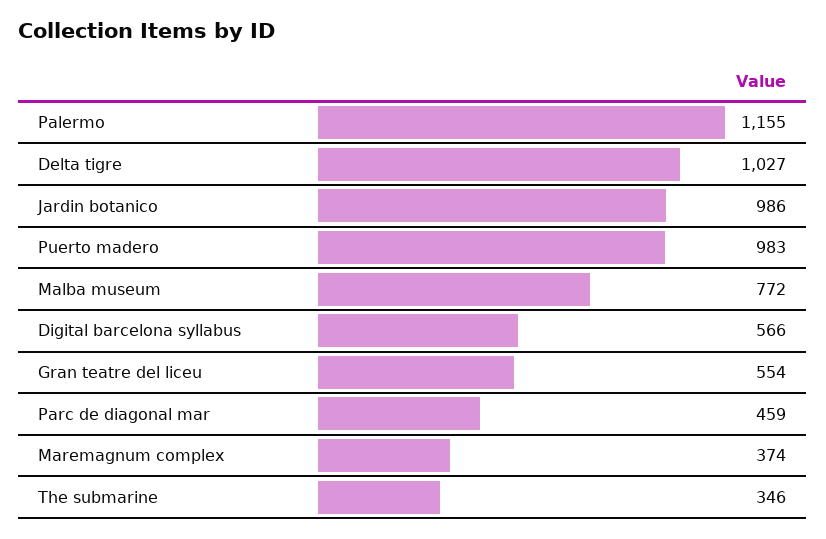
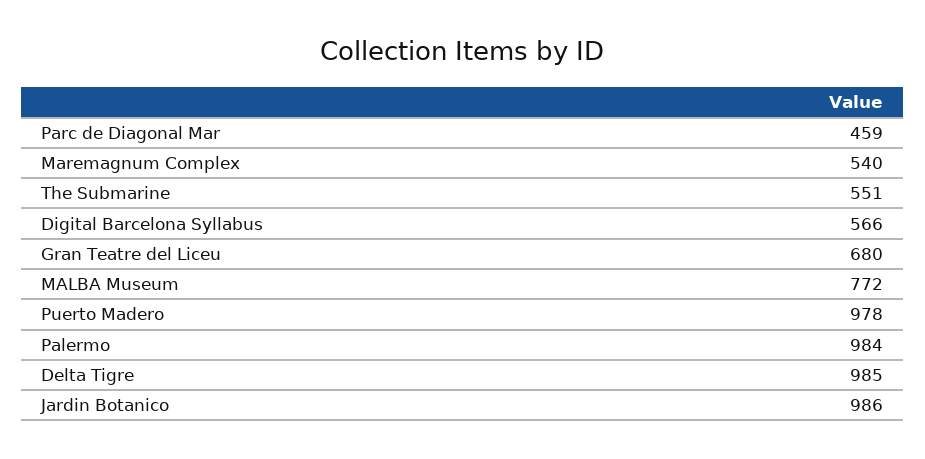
Palermo: 1155 -> 984
Delta tigre: 1027 -> 985
Puerto madero: 983 -> 978
Gran teatre del liceu: 554 -> 680
Maremagnum complex: 374 -> 540
The submarine: 346 -> 551

